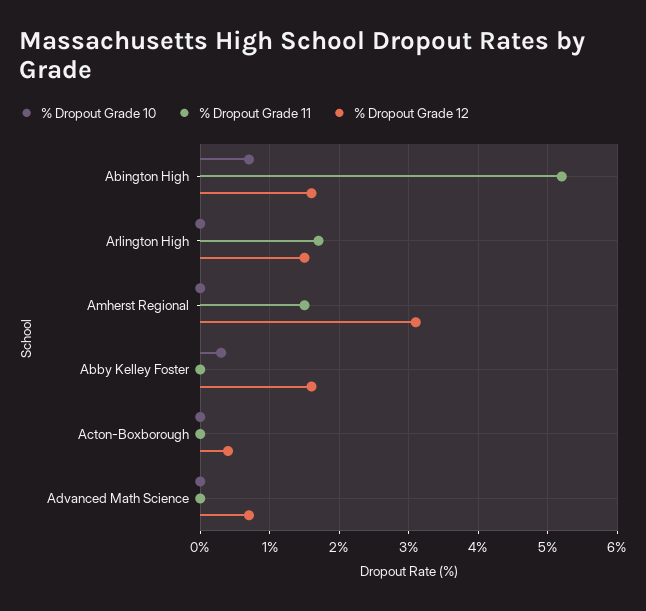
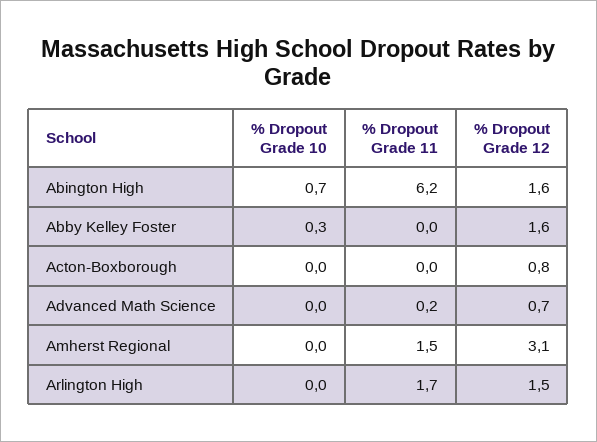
% Dropout Grade 11, Abington High: 5.2 -> 6.2
% Dropout Grade 12, Acton-Boxborough: 0.4 -> 0.8
% Dropout Grade 11, Advanced Math Science: 0 -> 0.2

